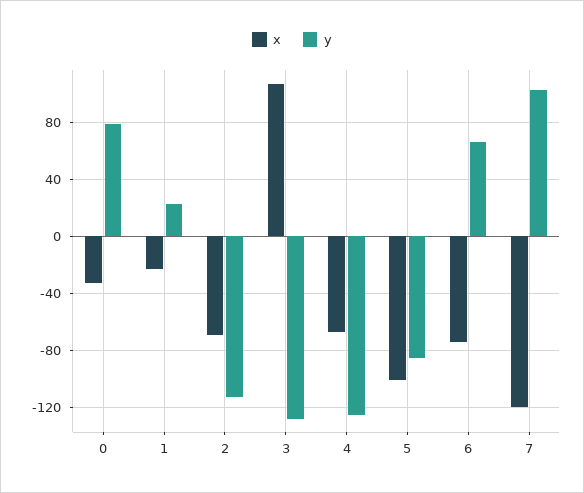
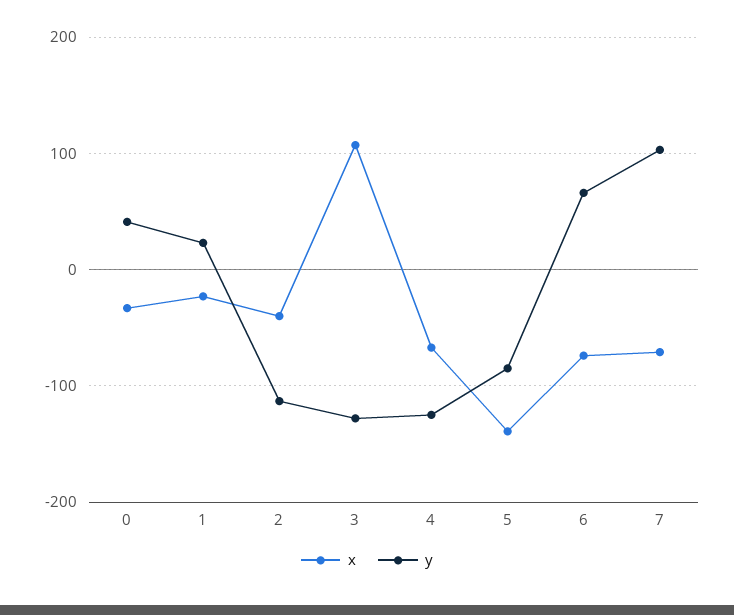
y, 0: 80 -> 40
x, 2: -70 -> -40
x, 5: -100 -> -140
x, 7: -120 -> -70

